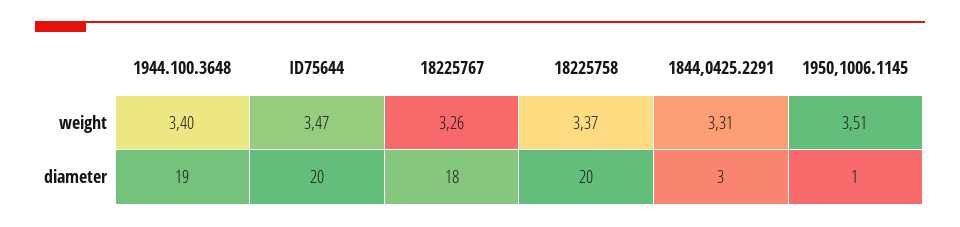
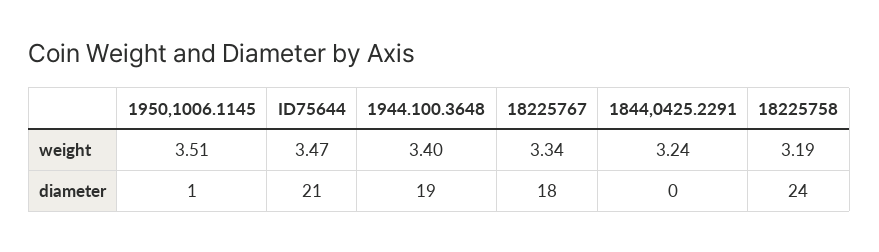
18225767, weight: 3.26 -> 3.34
18225758, weight: 3.37 -> 3.19
1844,0425.2291, weight: 3.31 -> 3.24
ID75644, diameter: 20 -> 21
18225758, diameter: 20 -> 24
1844,0425.2291, diameter: 3 -> 0

